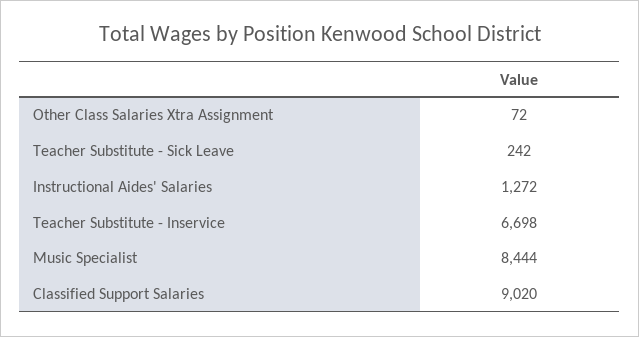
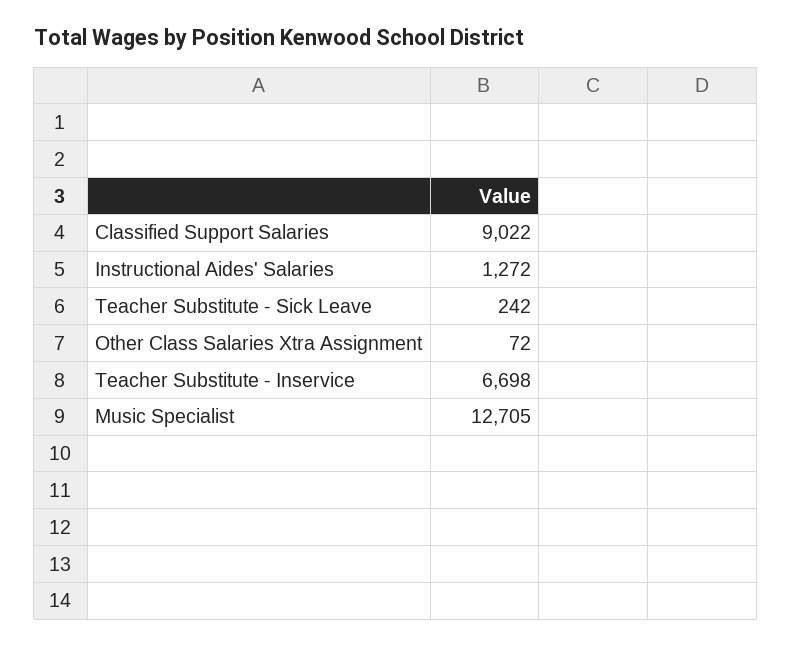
Music Specialist: 8444 -> 12705
Classified Support Salaries: 9020 -> 9022

